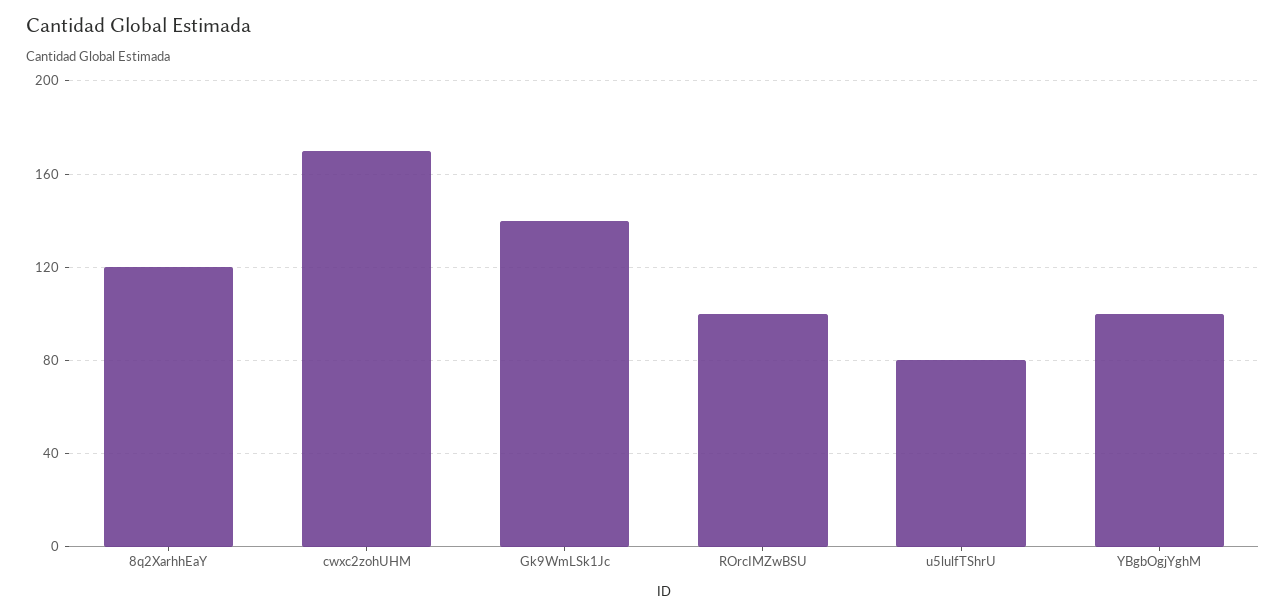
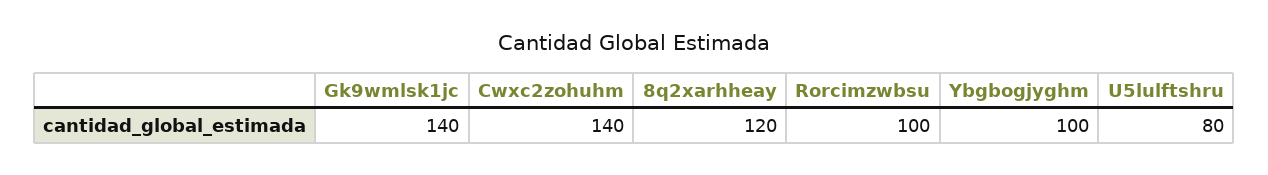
cwxc2zohUHM: 170 -> 140

